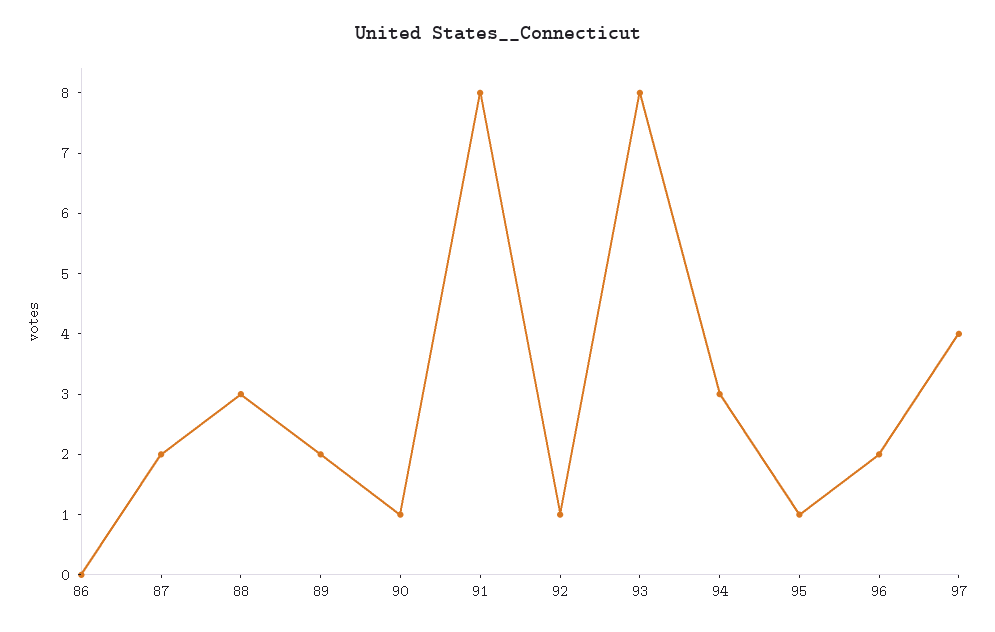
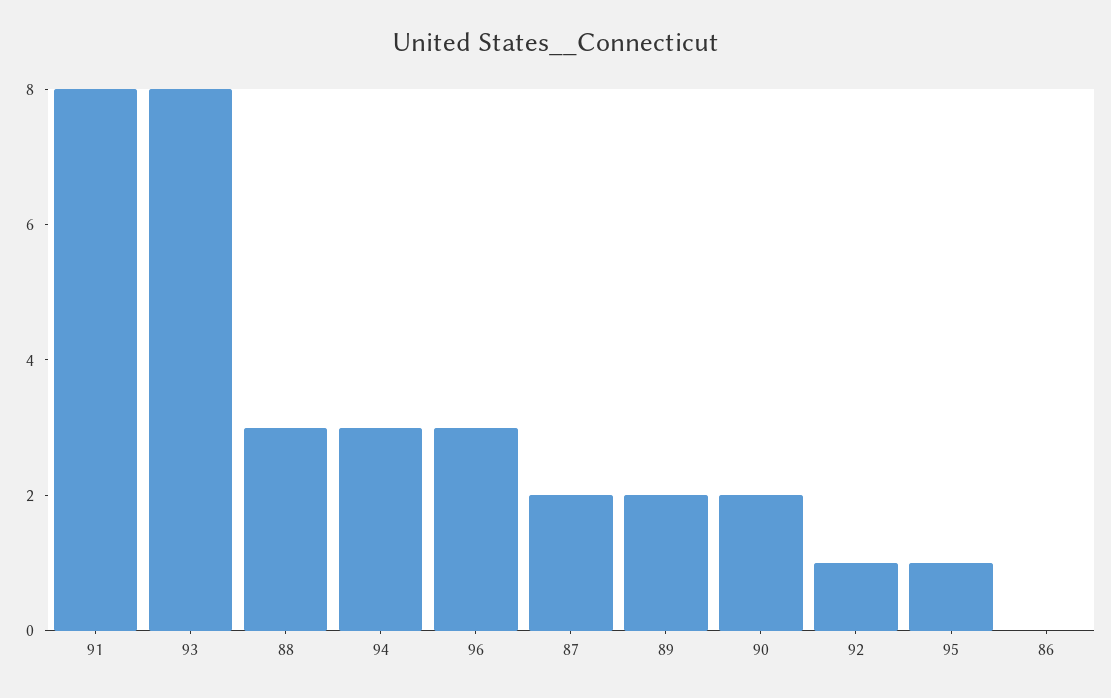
90: 1 -> 2
96: 2 -> 3
97: 4 -> none

